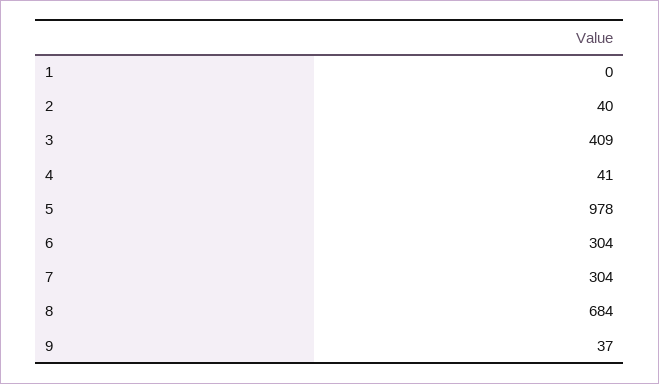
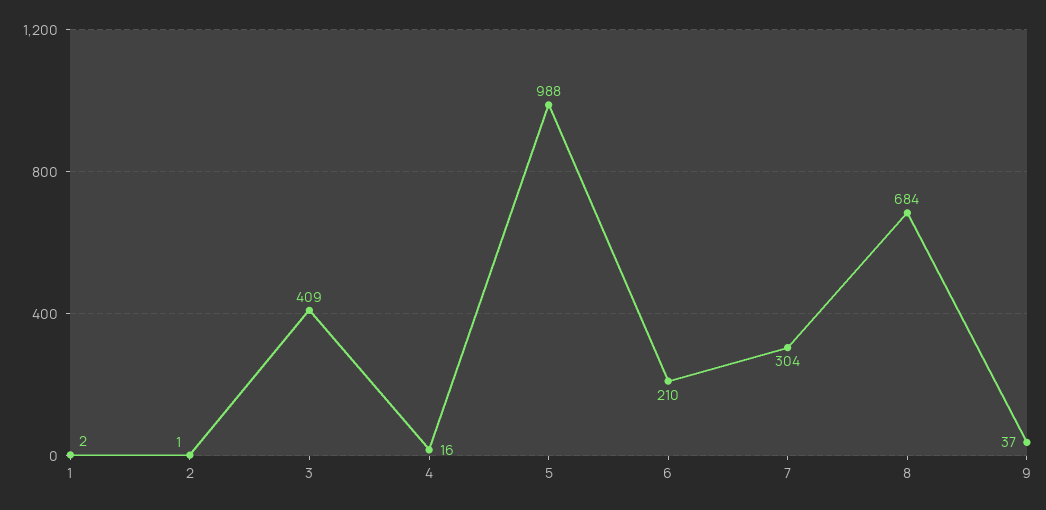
1: 0 -> 2
2: 40 -> 1
4: 41 -> 16
5: 978 -> 988
6: 304 -> 210

